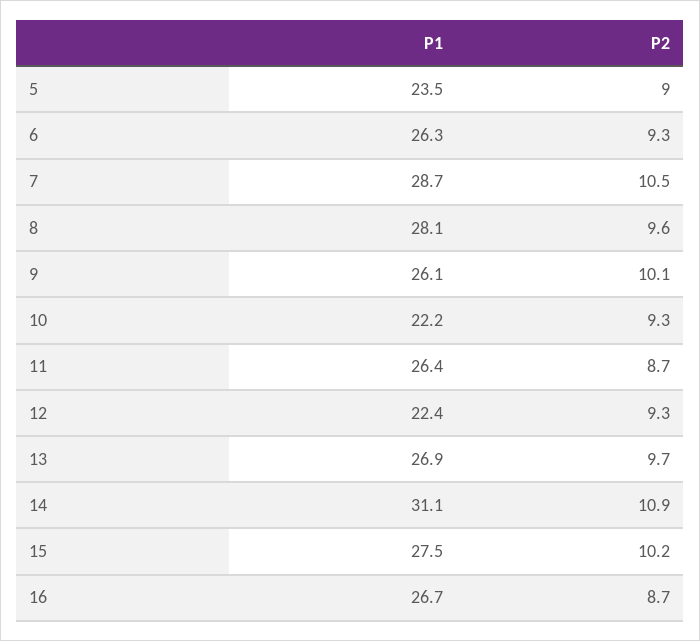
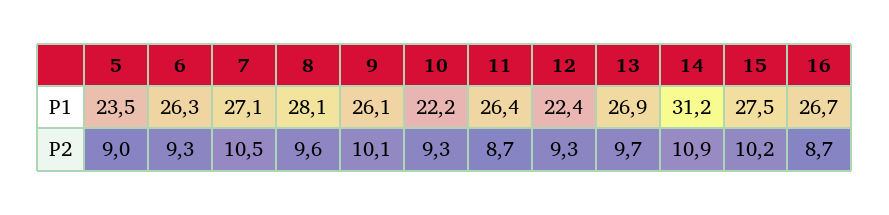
P1, 7: 28.7 -> 27.1
P1, 14: 31.1 -> 31.2

